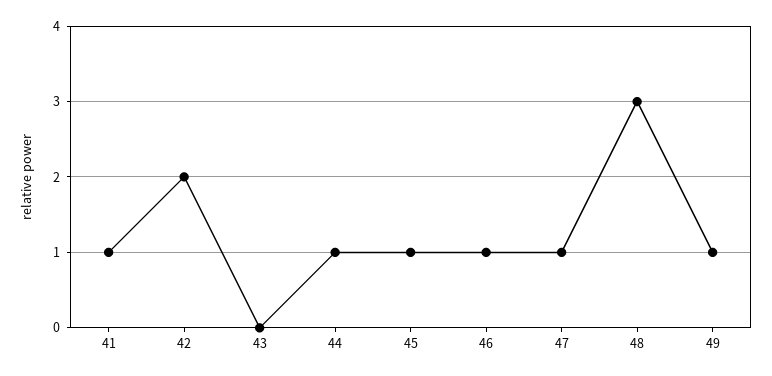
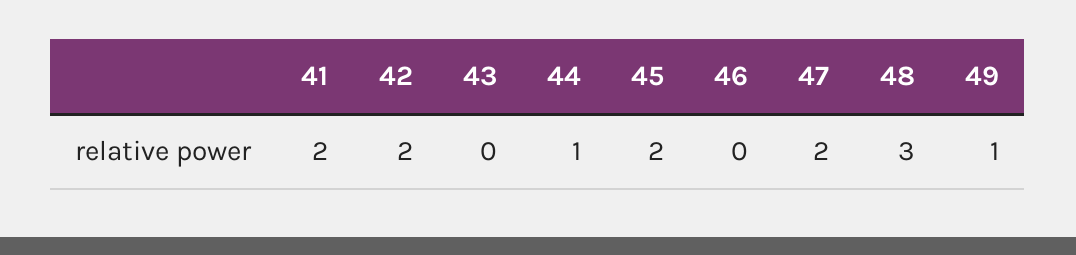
41: 1 -> 2
45: 1 -> 2
46: 1 -> 0
47: 1 -> 2

